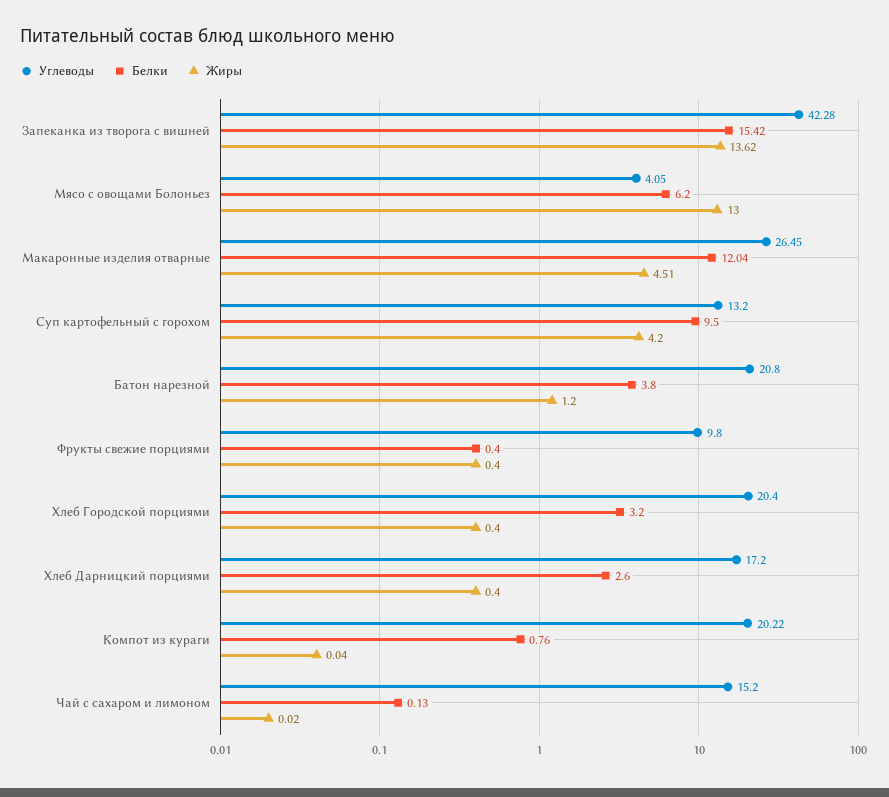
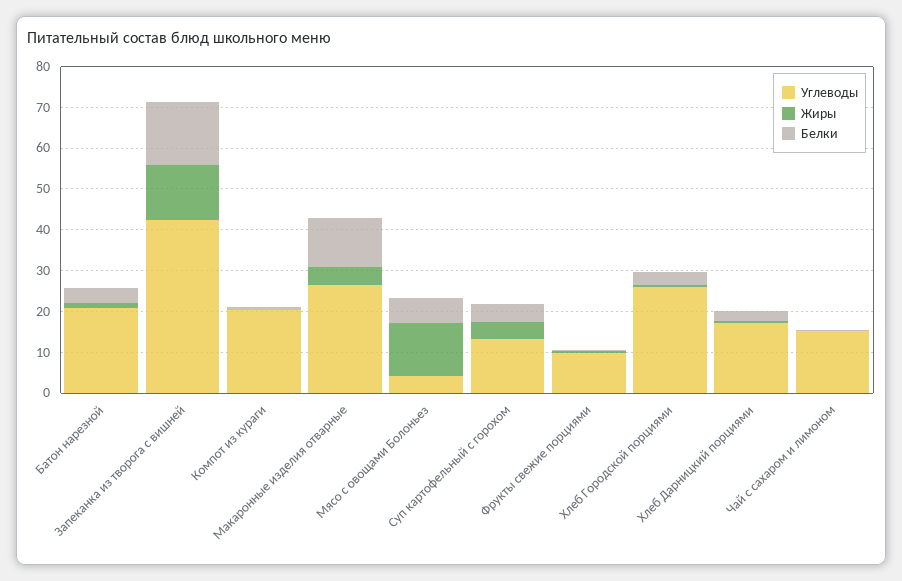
Белки, Суп картофельный с горохом: 9.5 -> 4
Углеводы, Хлеб Городской порциями: 20.4 -> 26

